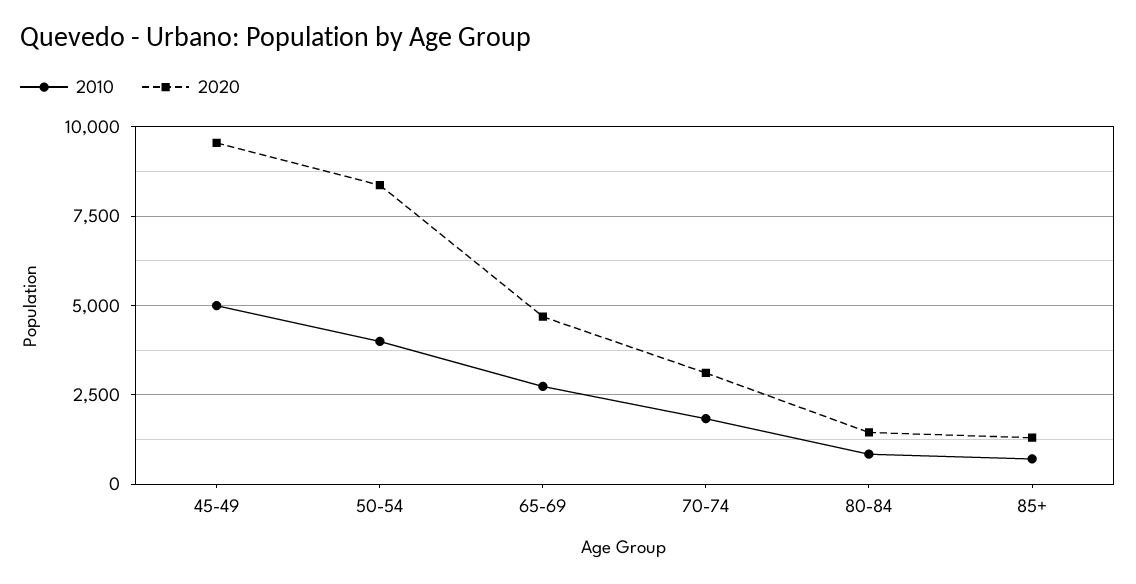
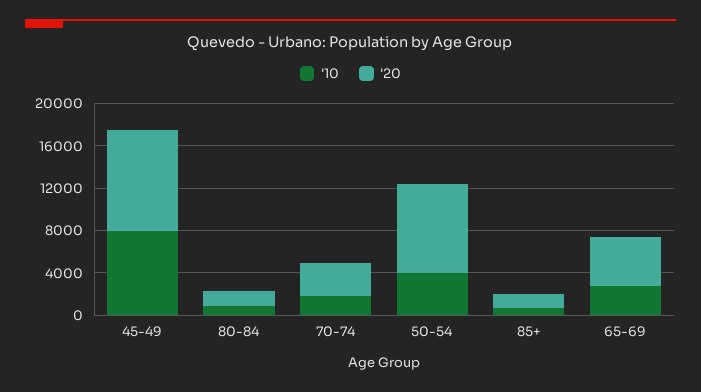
2010, 45-49: 5000 -> 8000

